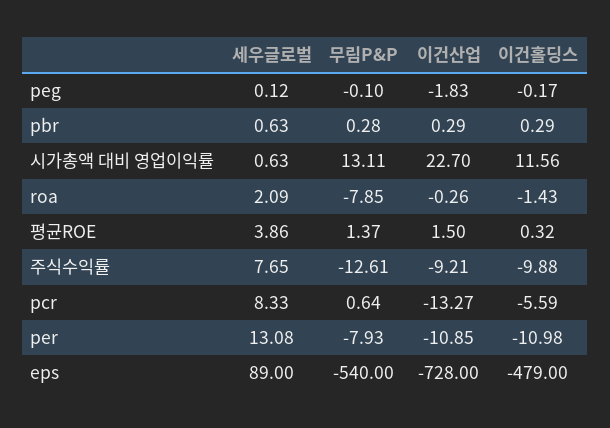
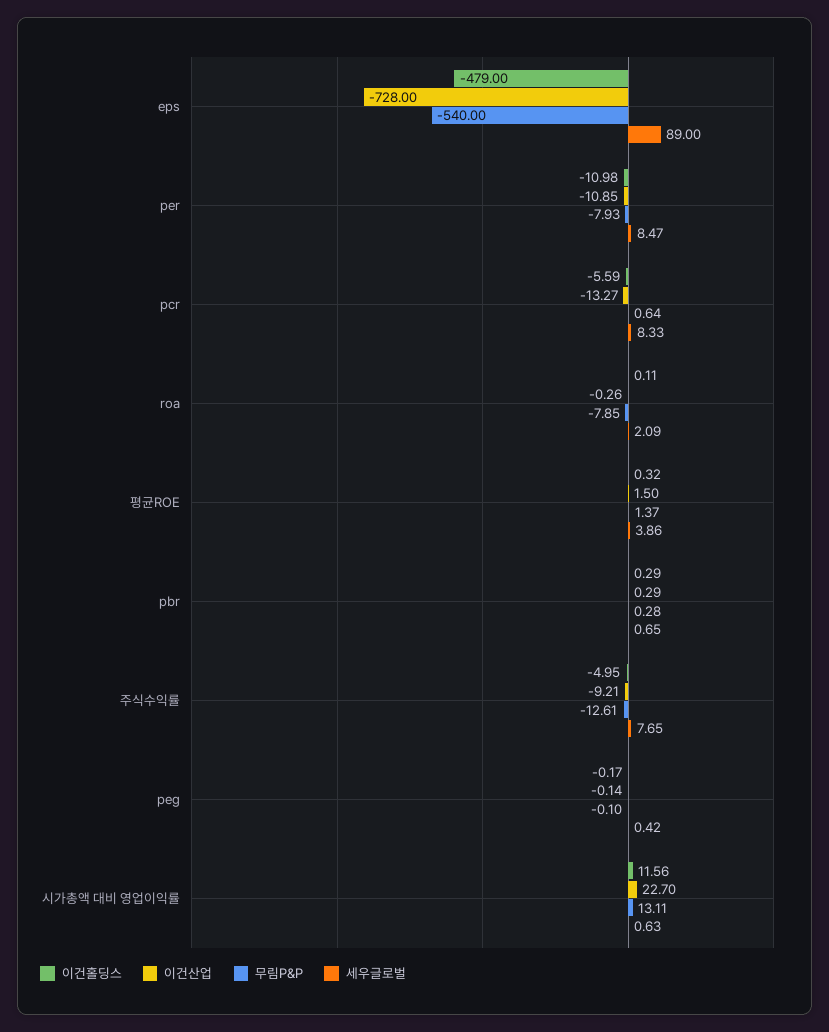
세우글로벌, peg: 0.12 -> 0.42
이건산업, peg: -1.83 -> -0.14
세우글로벌, pbr: 0.63 -> 0.65
이건홀딩스, roa: -1.43 -> 0.11
이건홀딩스, 주식수익률: -9.88 -> -4.95
세우글로벌, per: 13.08 -> 8.47

